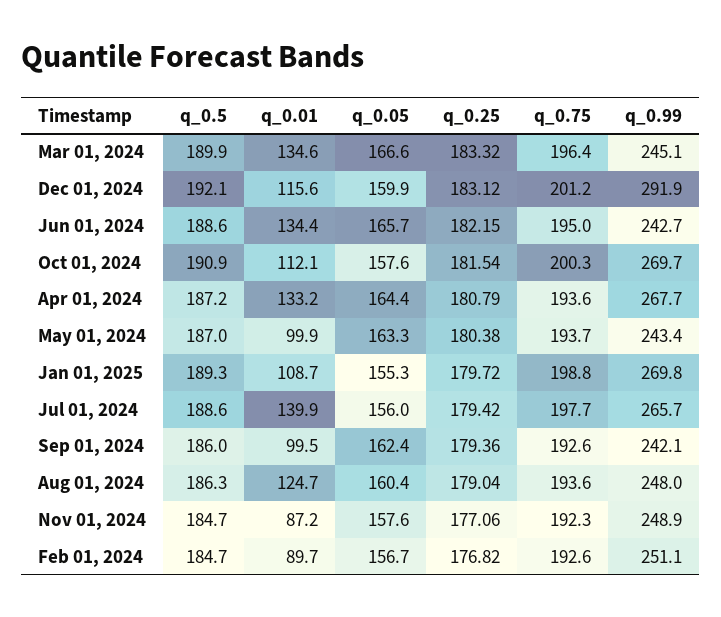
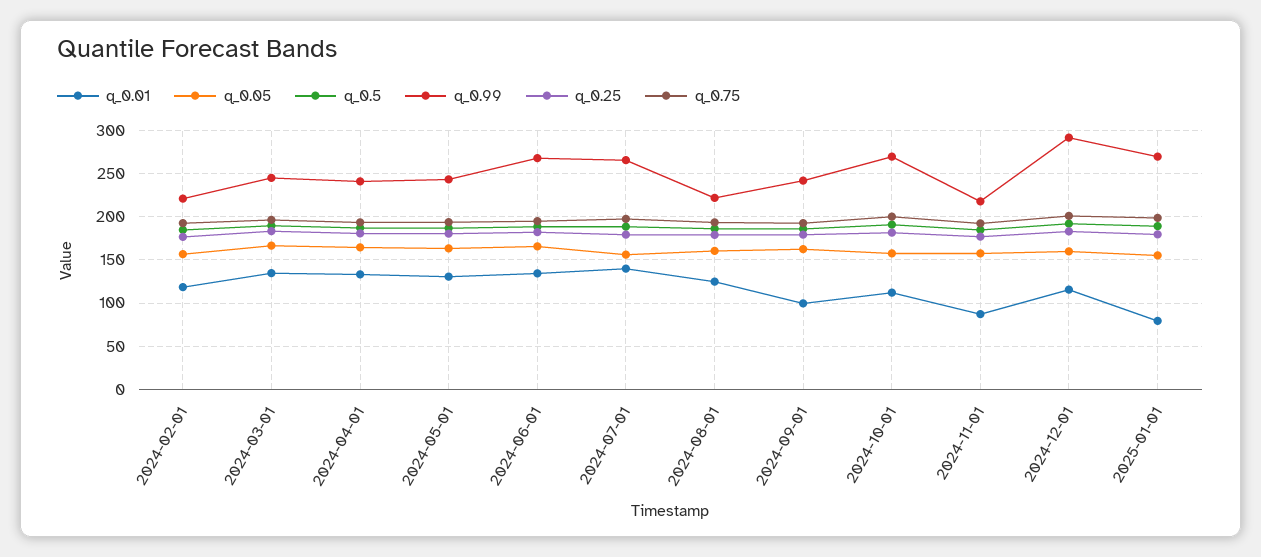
q_0.99, Jun 01, 2024: 242.7 -> 270
q_0.99, Apr 01, 2024: 267.7 -> 240
q_0.01, May 01, 2024: 99.9 -> 130
q_0.01, Jan 01, 2025: 108.7 -> 80
q_0.99, Aug 01, 2024: 248 -> 220
q_0.99, Nov 01, 2024: 248.9 -> 220
q_0.01, Feb 01, 2024: 89.7 -> 120
q_0.99, Feb 01, 2024: 251.1 -> 220

